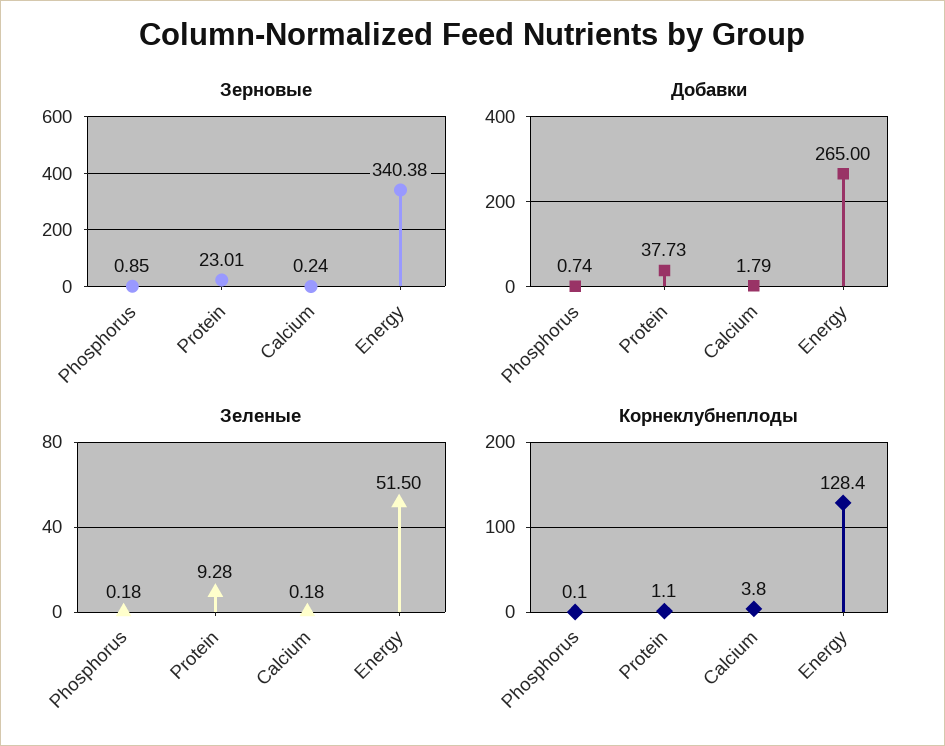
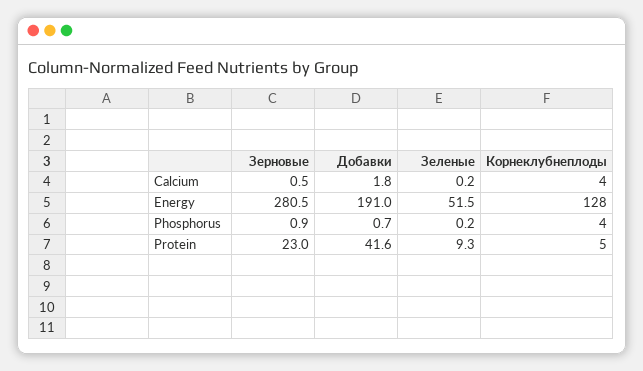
Зерновые, Calcium: 0.24 -> 0.5
Зерновые, Energy: 340.38 -> 280.5
Добавки, Protein: 37.73 -> 41.6
Добавки, Energy: 265 -> 191
Корнеклубнеплоды, Phosphorus: 0.1 -> 4
Корнеклубнеплоды, Protein: 1.1 -> 5

